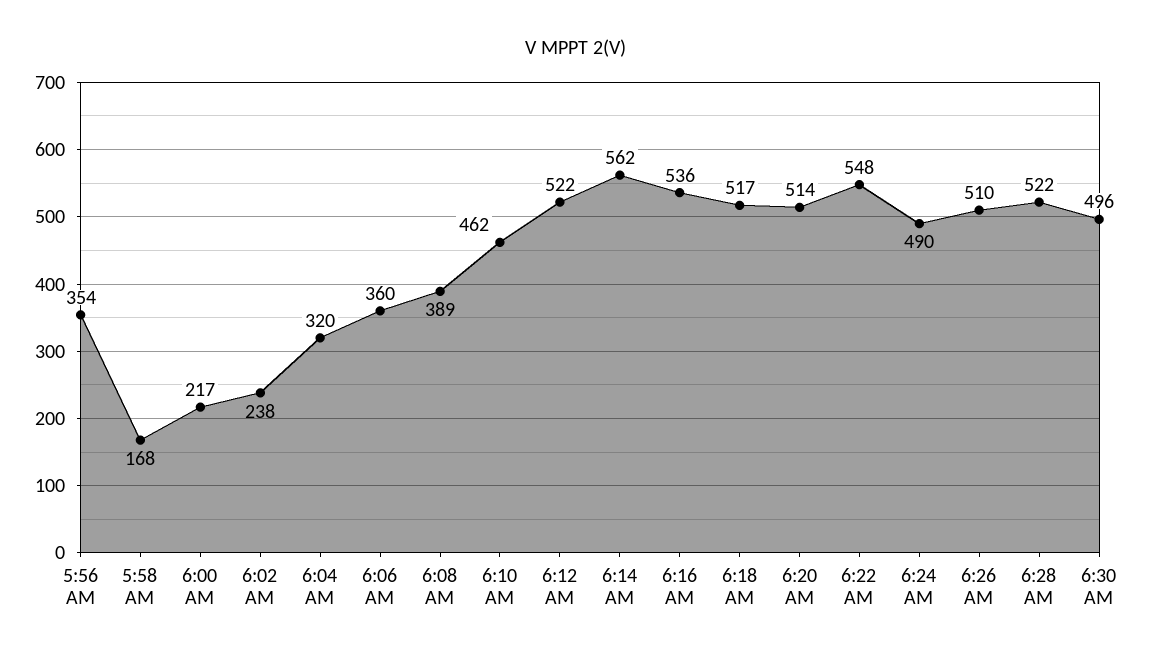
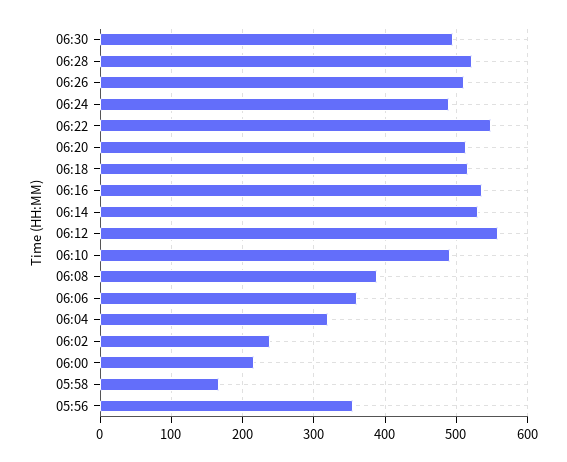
6:10 AM: 462 -> 490
6:12 AM: 522 -> 560
6:14 AM: 562 -> 530

